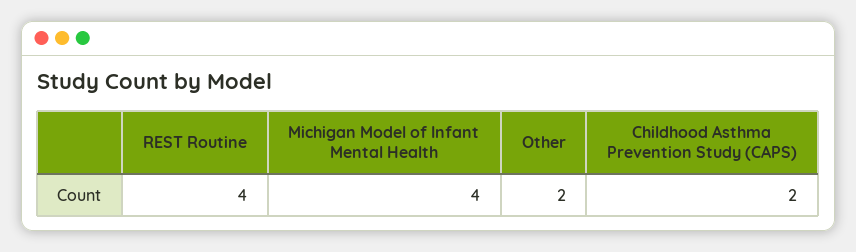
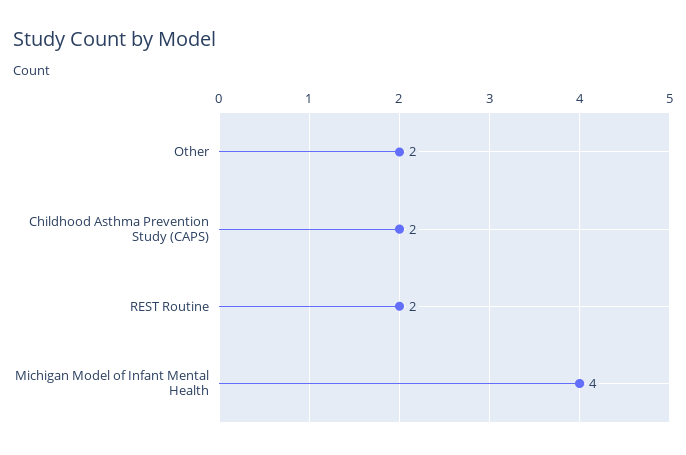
REST Routine: 4 -> 2

